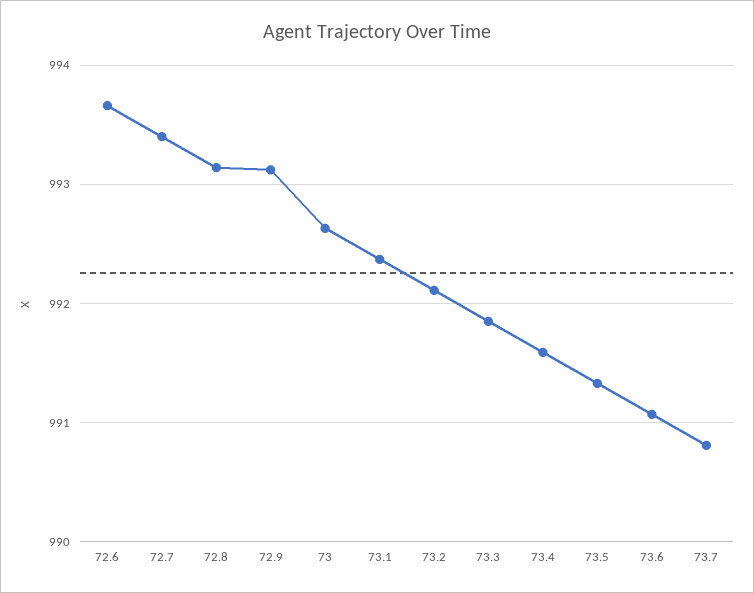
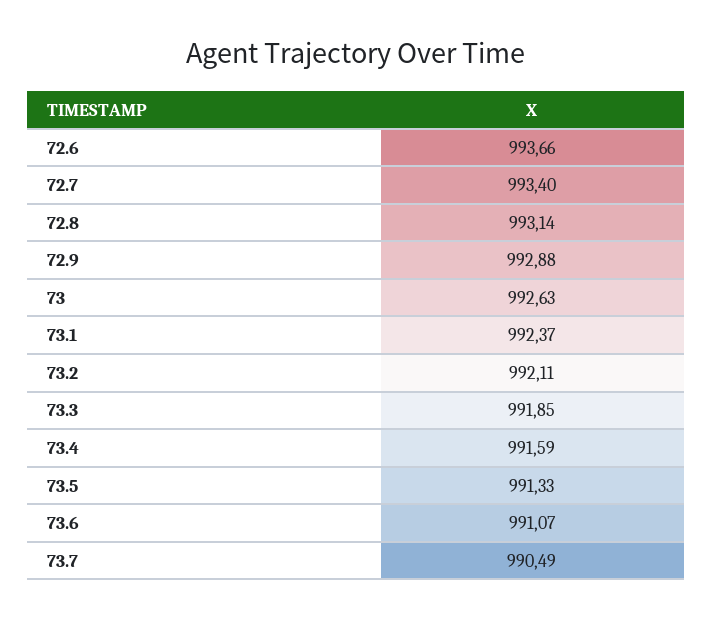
72.9: 993.1 -> 992.88
73.7: 990.8 -> 990.49

